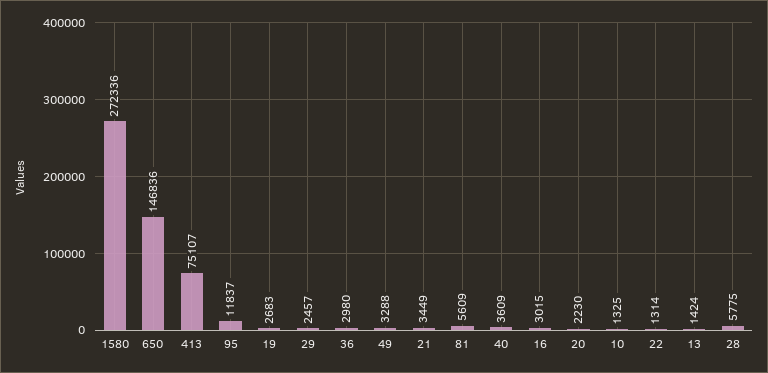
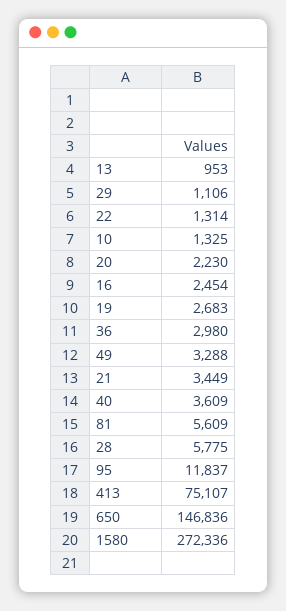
29: 2457 -> 1106
16: 3015 -> 2454
13: 1424 -> 953

